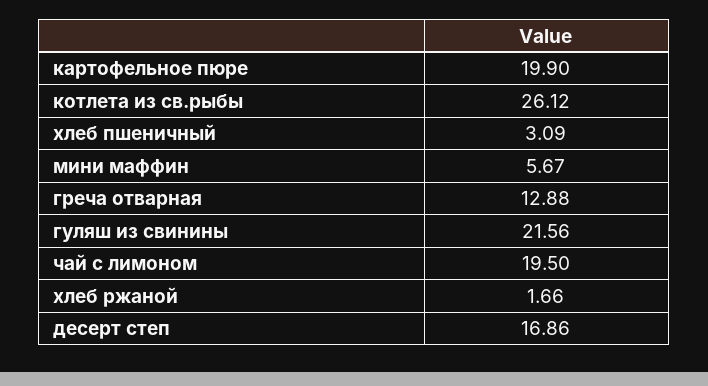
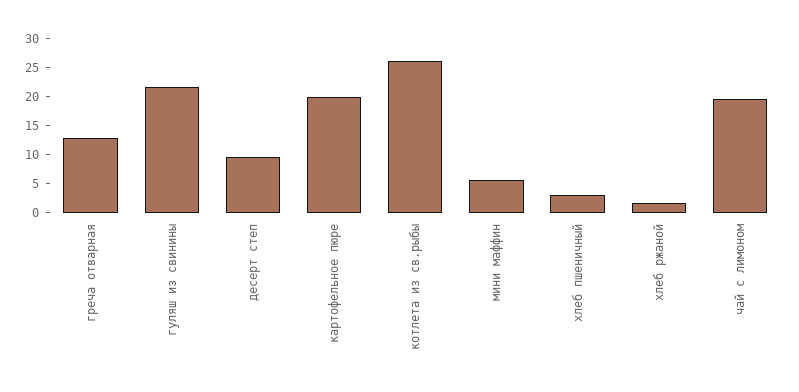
десерт степ: 16.86 -> 10

